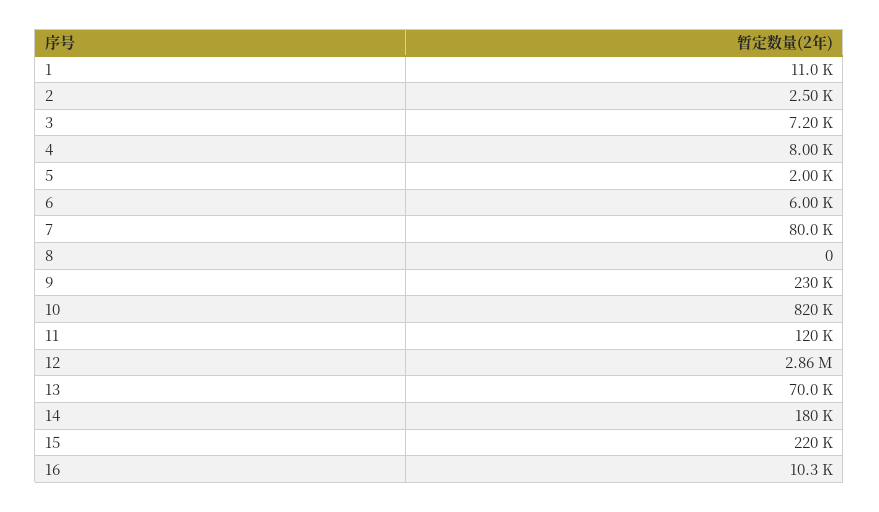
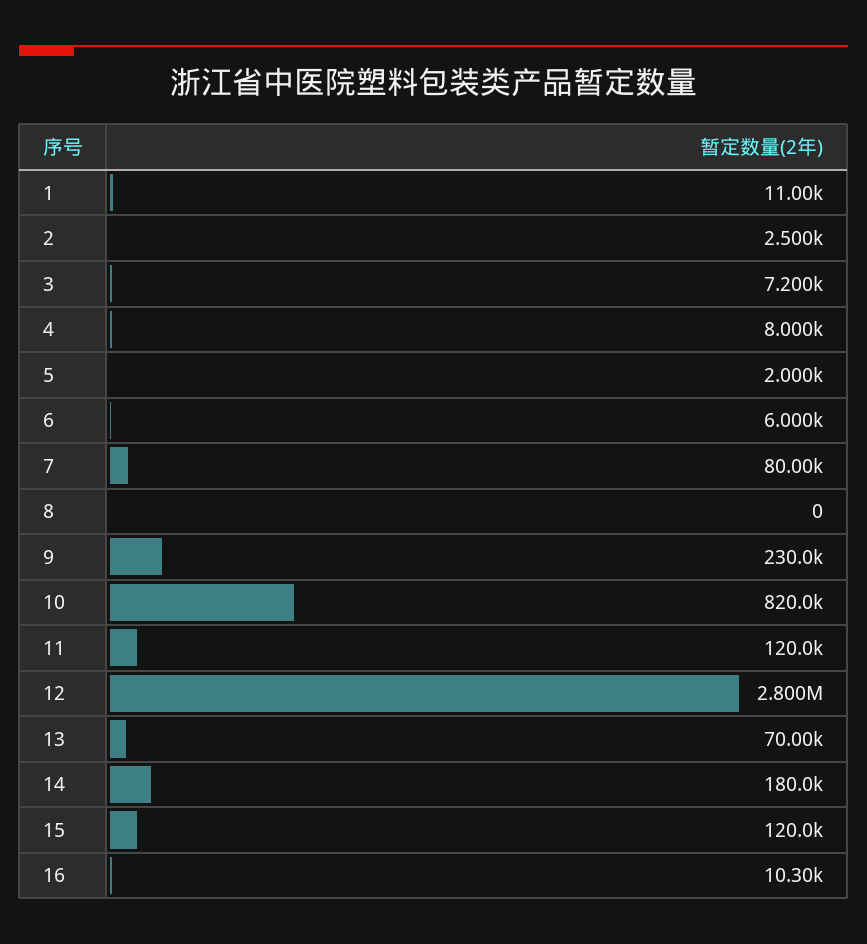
12: 2860000 -> 2800000
15: 220000 -> 120000

